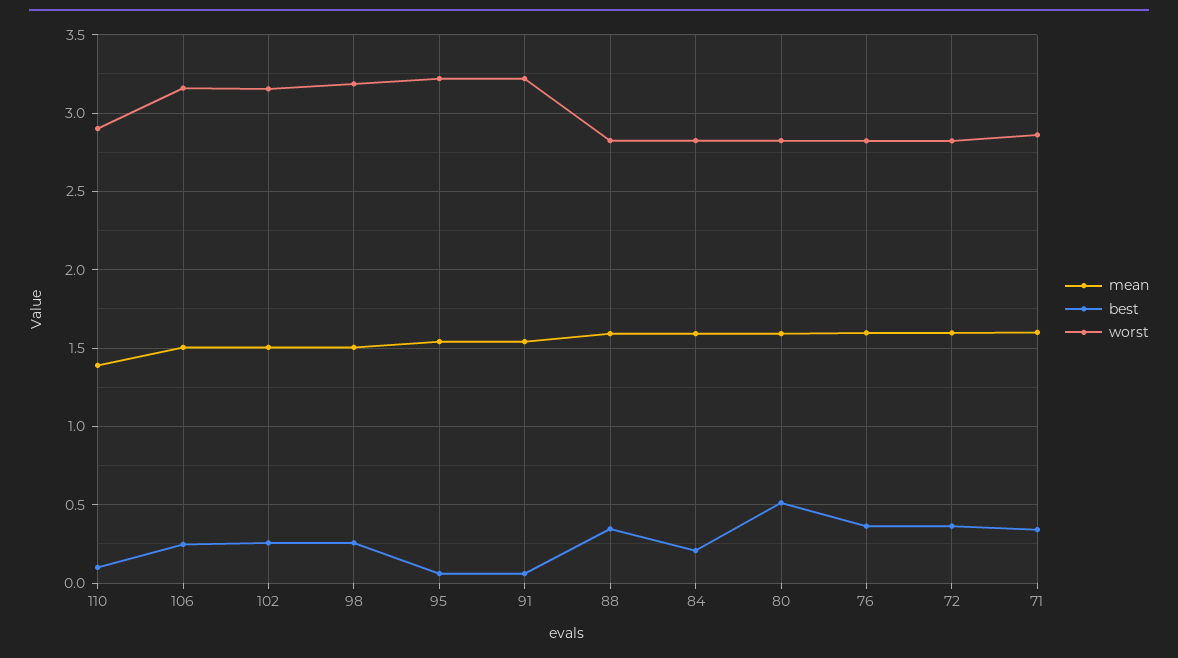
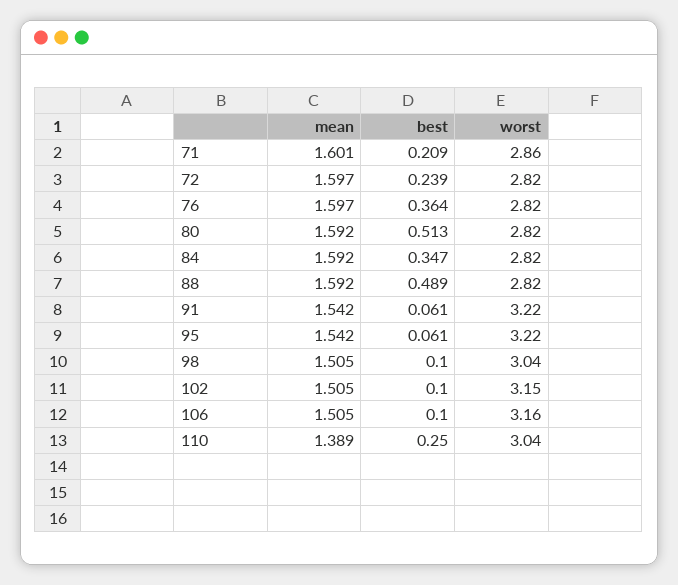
best, 110: 0.1 -> 0.25
worst, 110: 2.9 -> 3.04
best, 106: 0.25 -> 0.1
best, 102: 0.25 -> 0.1
best, 98: 0.25 -> 0.1
worst, 98: 3.2 -> 3.04
best, 88: 0.35 -> 0.489
best, 84: 0.2 -> 0.347
best, 72: 0.35 -> 0.239
best, 71: 0.35 -> 0.209

